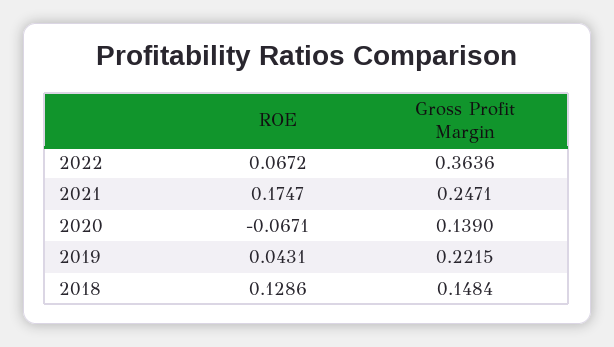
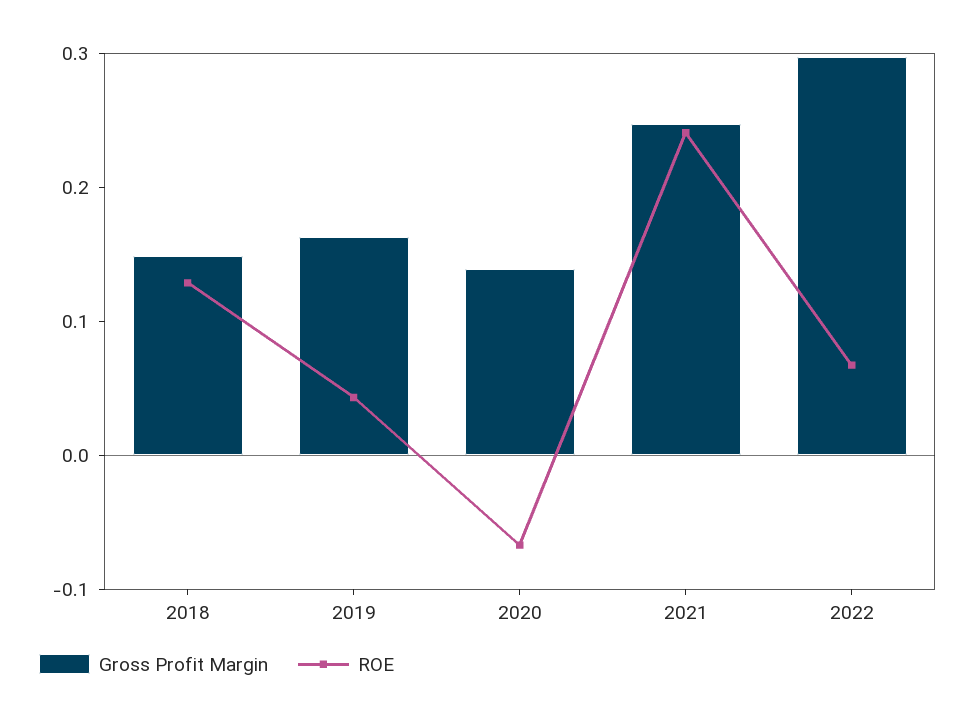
Gross Profit Margin, 2022: 0.3636 -> 0.3
ROE, 2021: 0.1747 -> 0.24
Gross Profit Margin, 2019: 0.2215 -> 0.16

